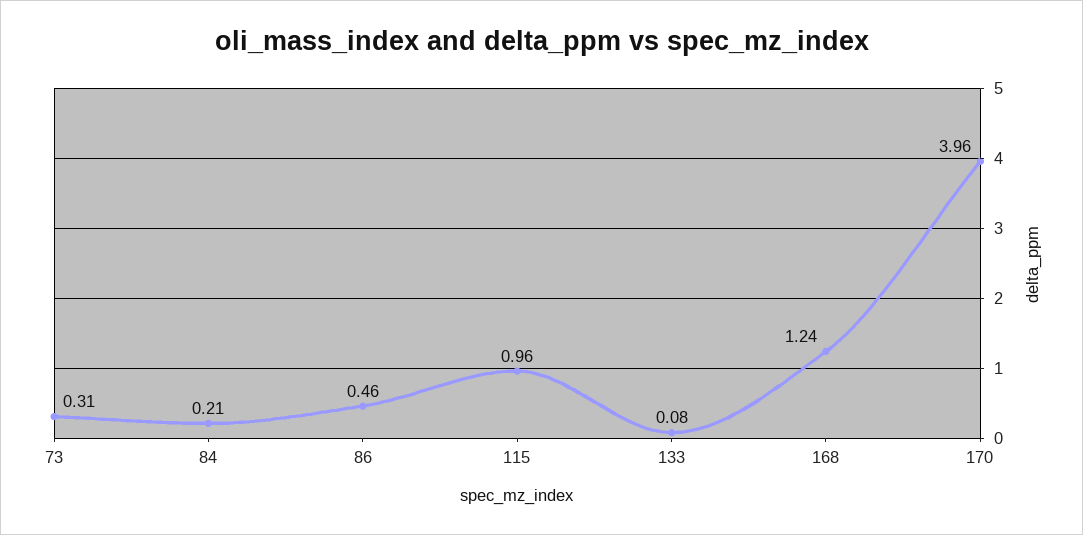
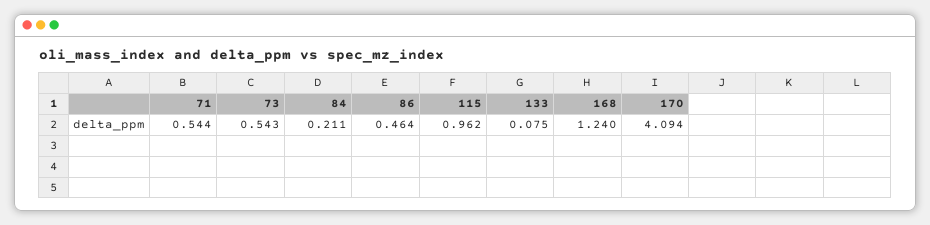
73: 0.31 -> 0.543
170: 3.96 -> 4.094
71: none -> 0.544

